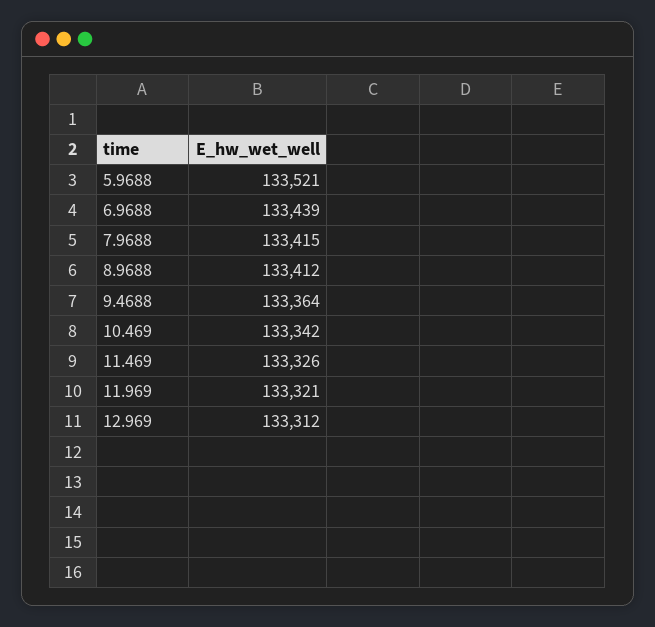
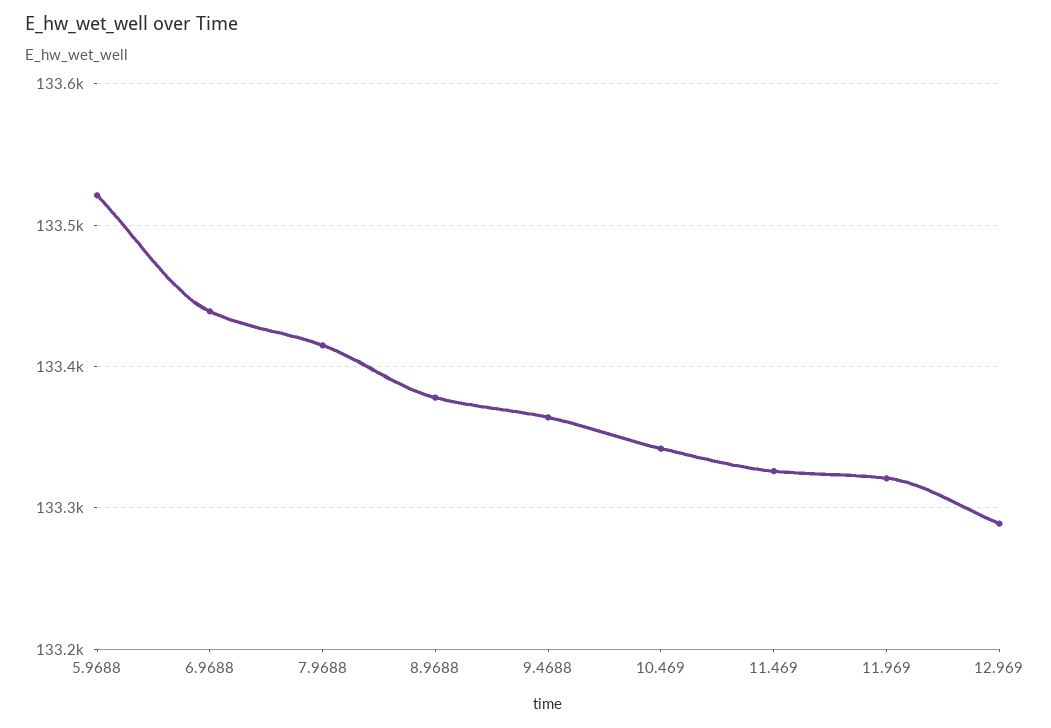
8.9688: 133412 -> 133380
12.969: 133312 -> 133290

